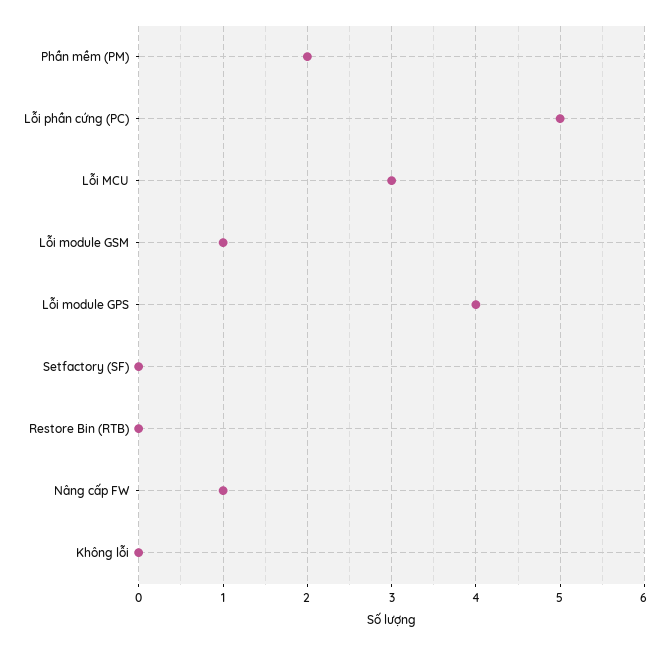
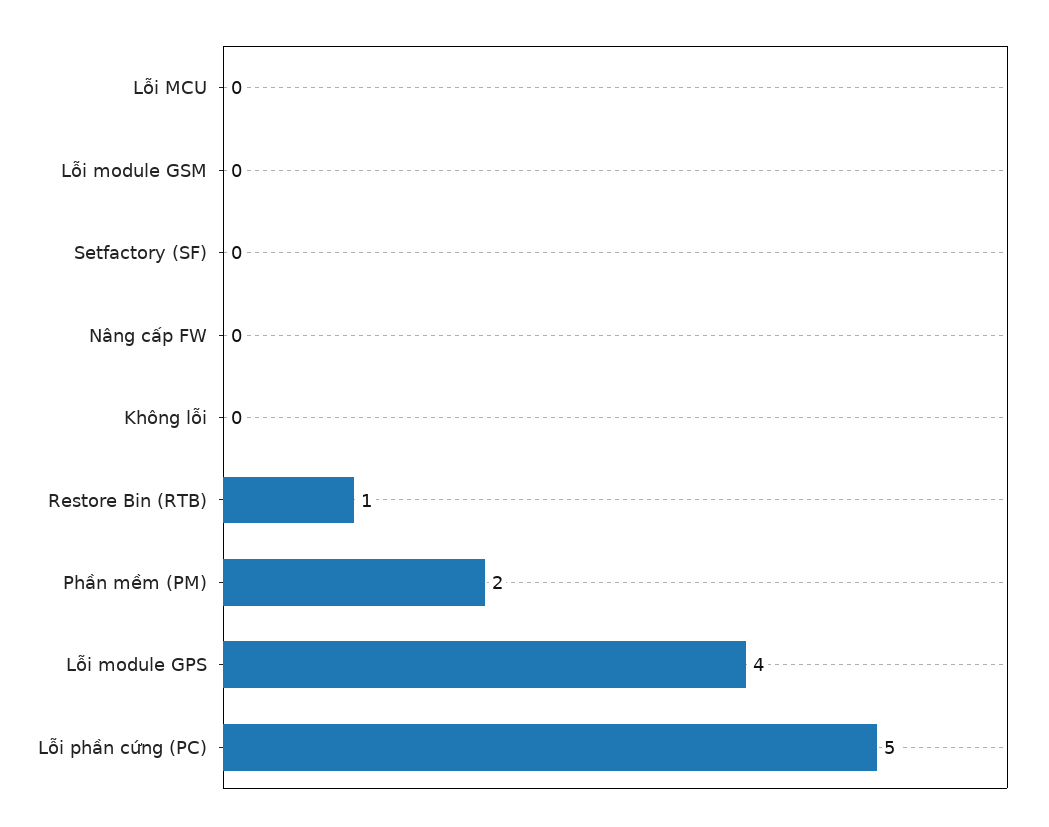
Lỗi MCU: 3 -> 0
Lỗi module GSM: 1 -> 0
Restore Bin (RTB): 0 -> 1
Nâng cấp FW: 1 -> 0

